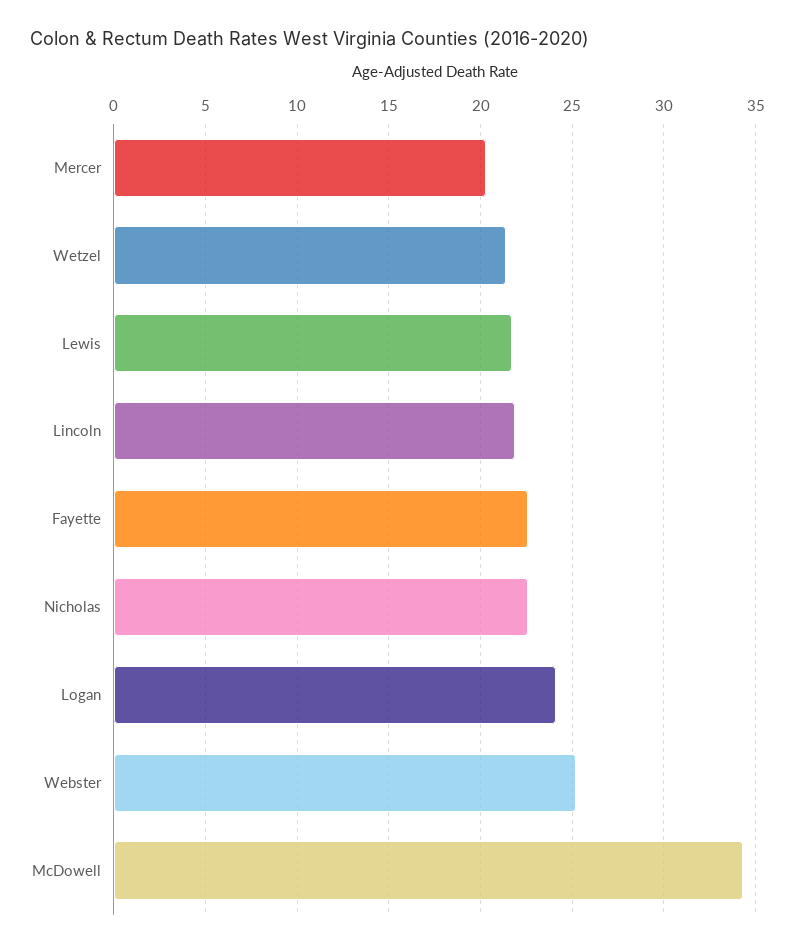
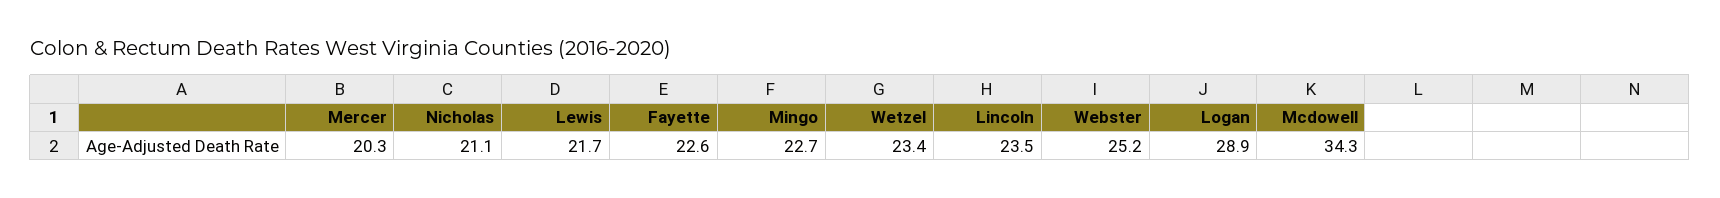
Wetzel: 21.5 -> 23.4
Lincoln: 22 -> 23.5
Nicholas: 22.5 -> 21.1
Logan: 24 -> 28.9
Mingo: none -> 22.7

